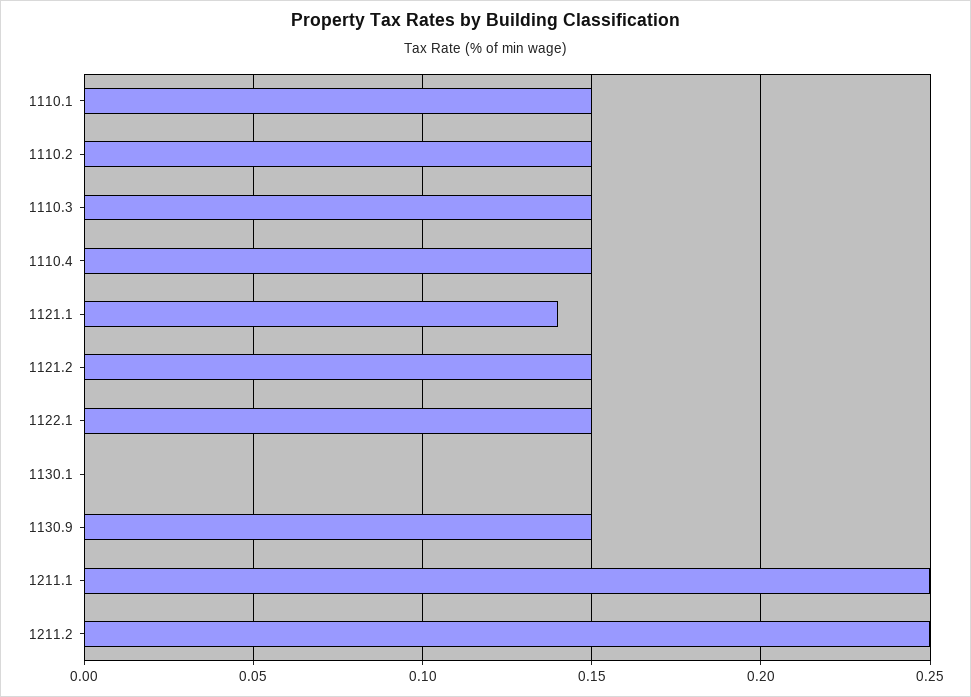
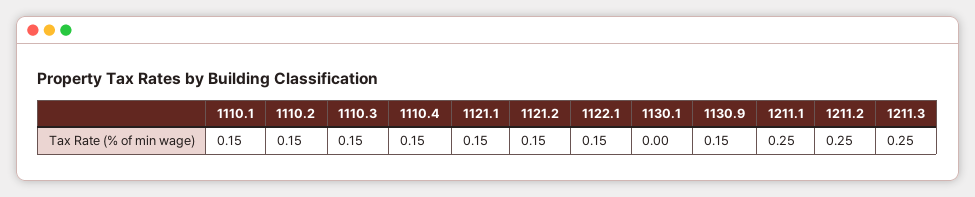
1121.1: 0.14 -> 0.15
1211.3: none -> 0.25

